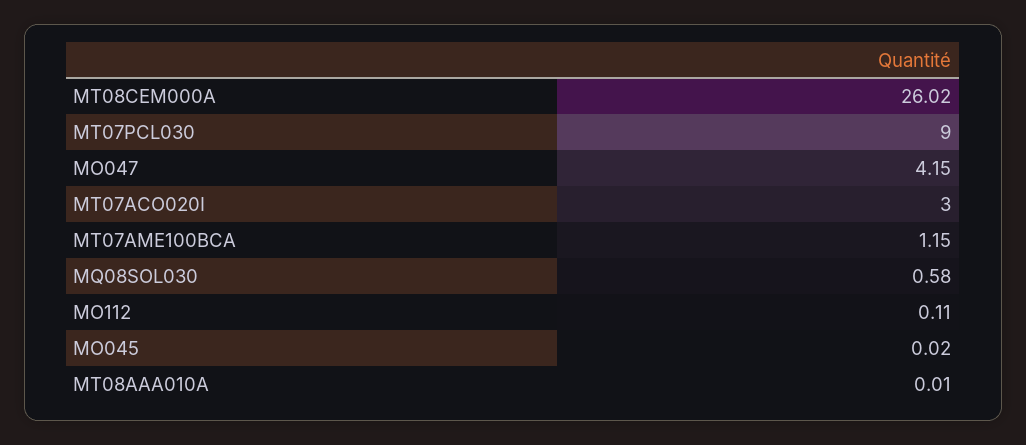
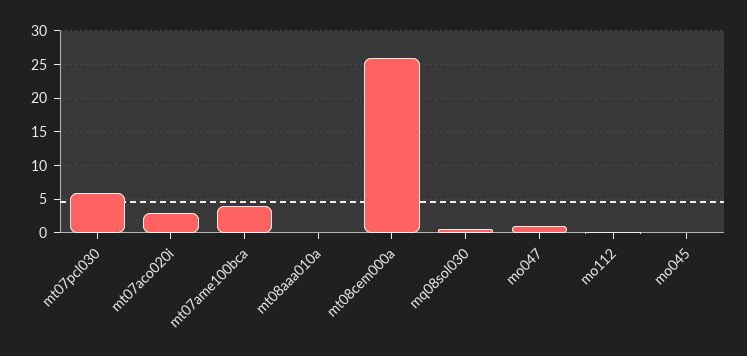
MT07PCL030: 9 -> 6
MO047: 4.15 -> 1
MT07AME100BCA: 1.15 -> 4

